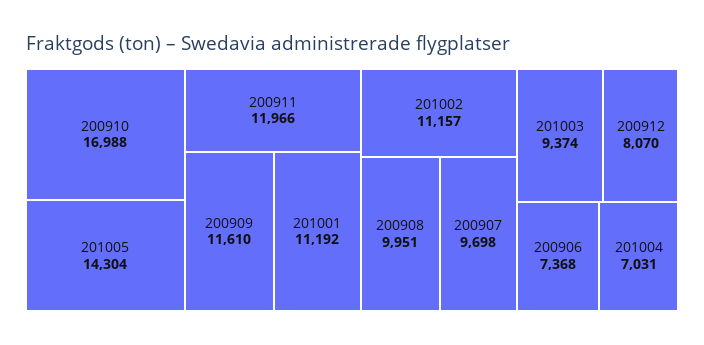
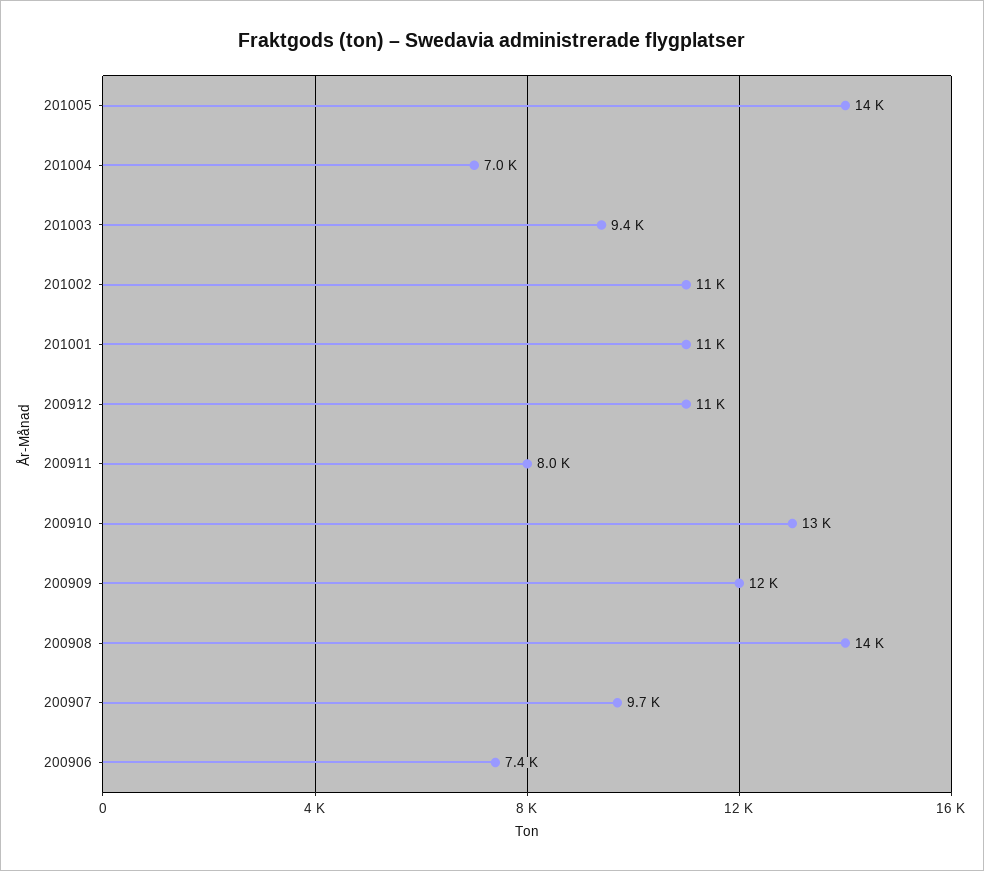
200910: 16988 -> 13000
200911: 11966 -> 8000
200908: 9951 -> 14000
200912: 8070 -> 11000

